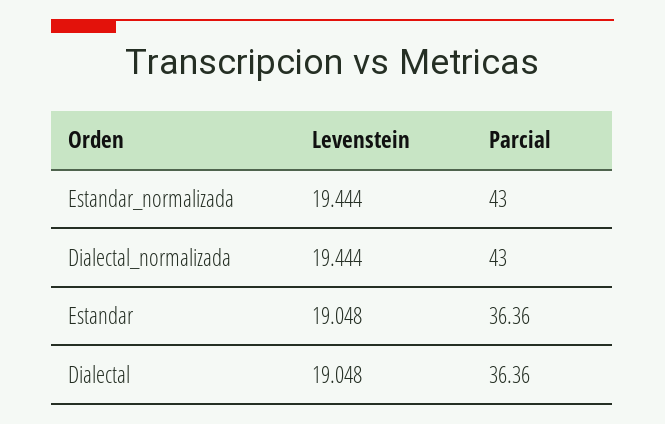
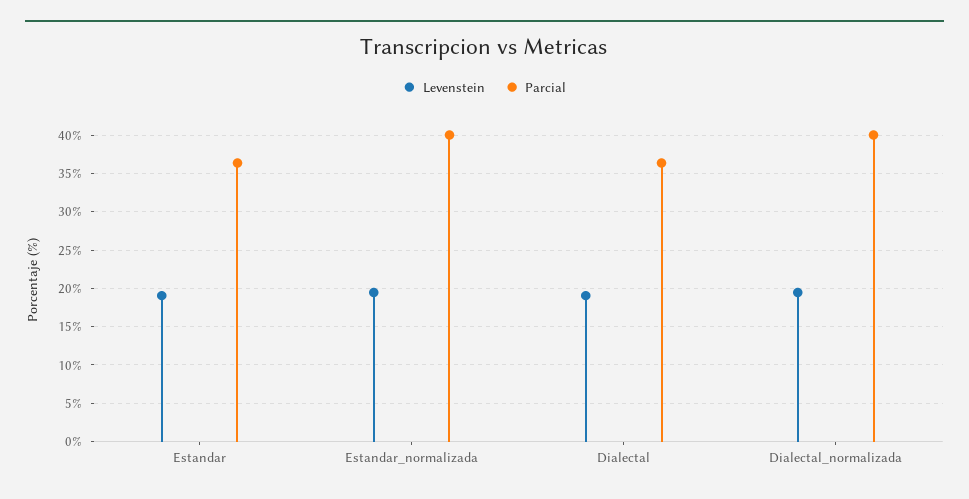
Parcial, Estandar_normalizada: 43 -> 40
Parcial, Dialectal_normalizada: 43 -> 40

